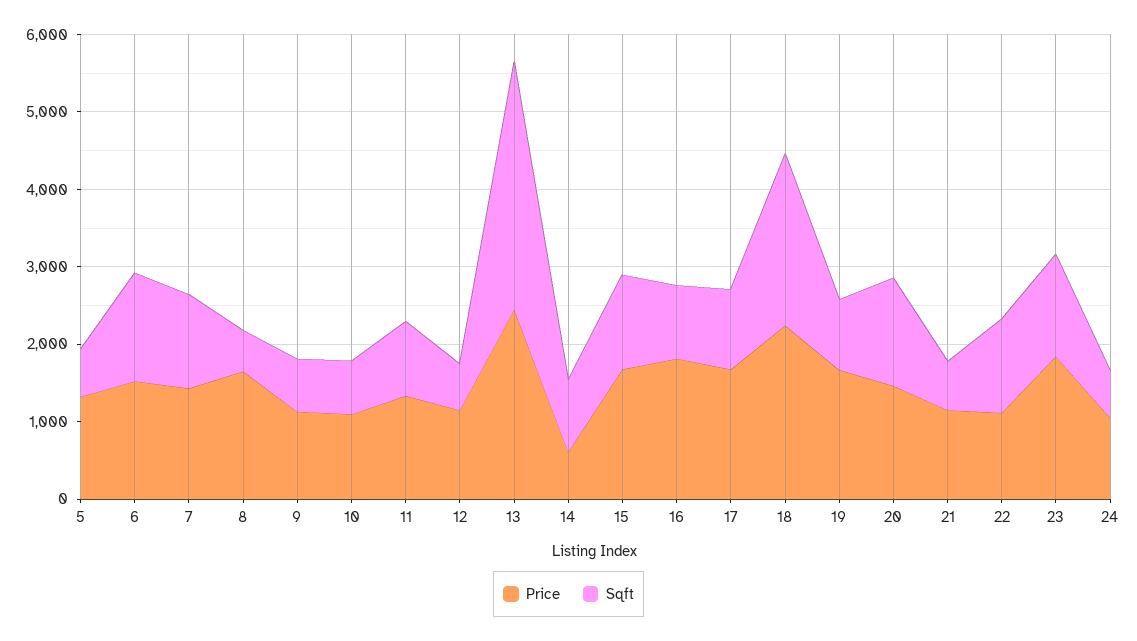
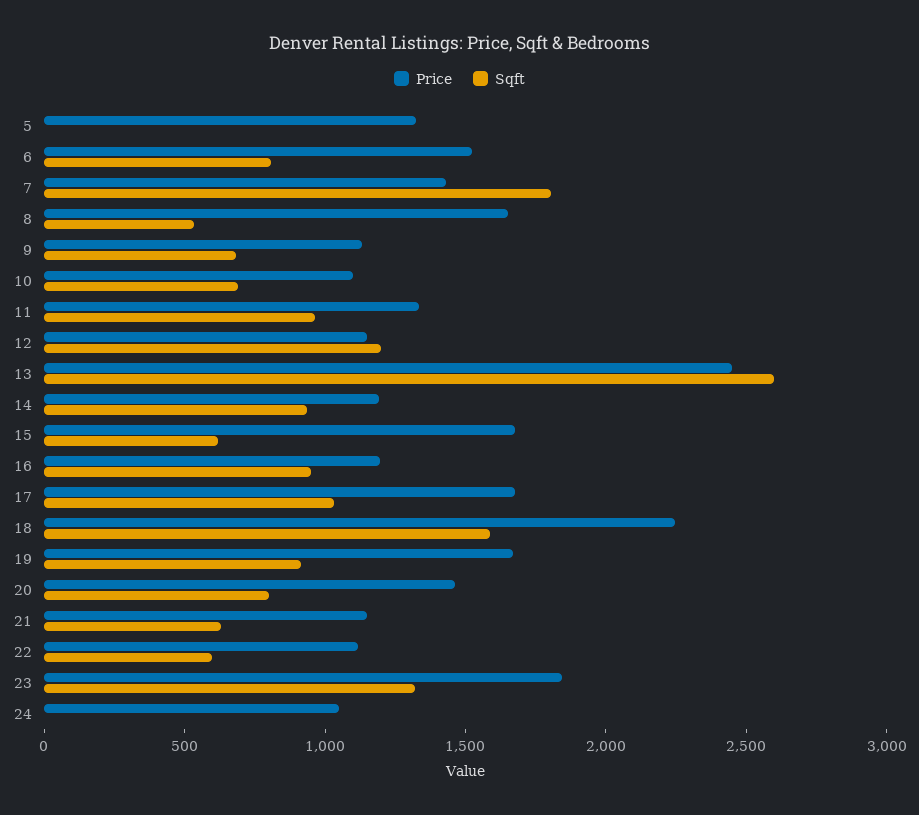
Sqft, 5: 600 -> 0
Sqft, 6: 1400 -> 800
Sqft, 7: 1200 -> 1800
Sqft, 12: 600 -> 1200
Sqft, 13: 3200 -> 2600
Price, 14: 600 -> 1200
Sqft, 15: 1200 -> 600
Price, 16: 1800 -> 1200
Sqft, 18: 2200 -> 1600
Sqft, 20: 1400 -> 800
Sqft, 22: 1200 -> 600
Sqft, 24: 600 -> 0

